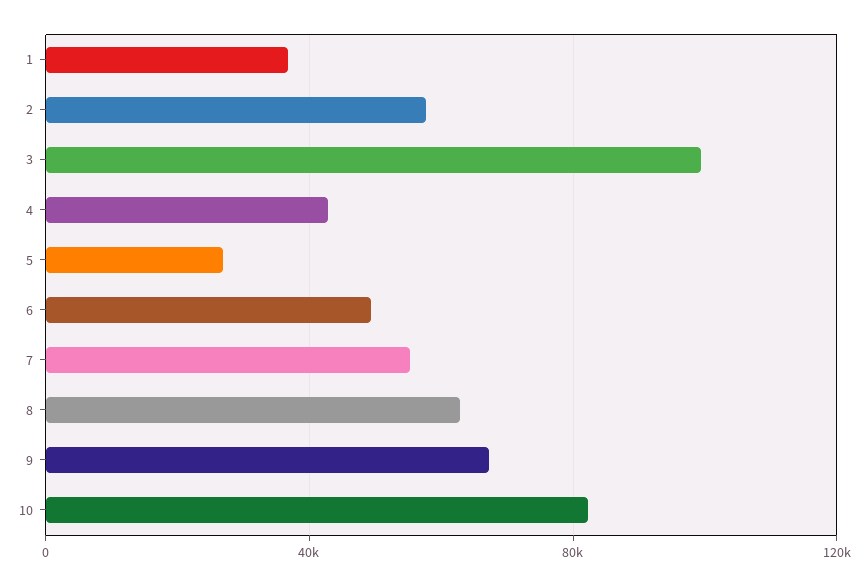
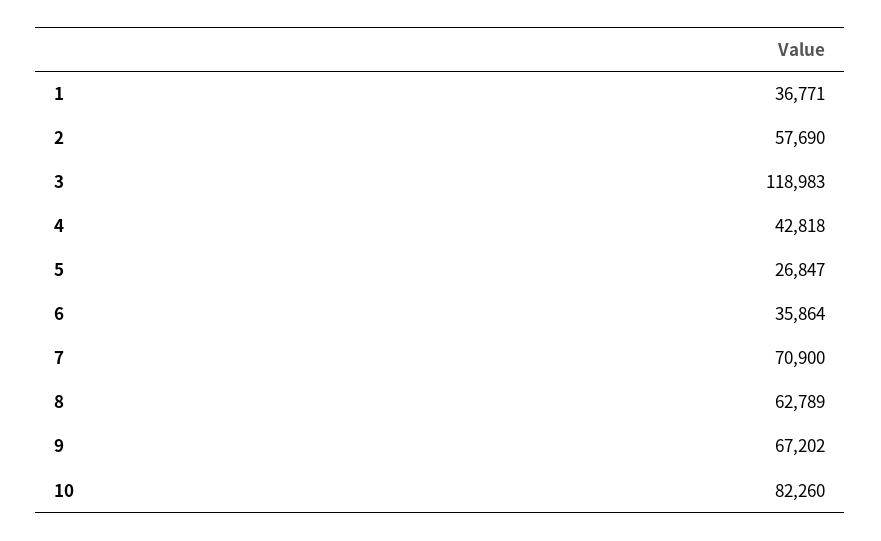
3: 100000 -> 118983
6: 50000 -> 35864
7: 55000 -> 70900

